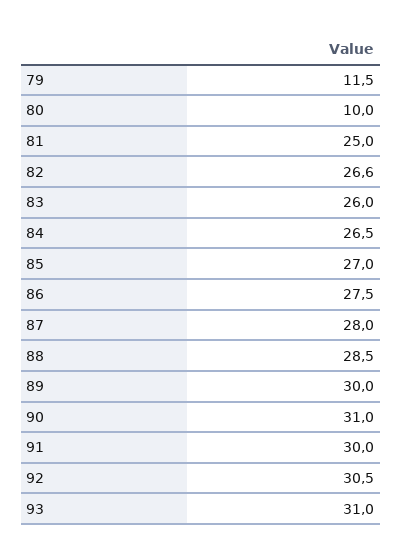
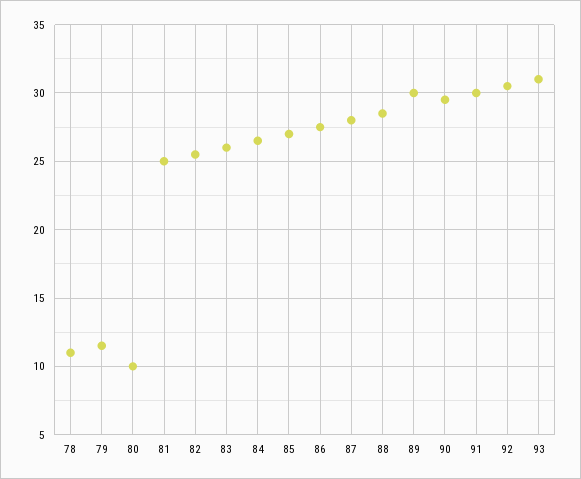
82: 26.6 -> 25.5
90: 31 -> 29.5
78: none -> 11

